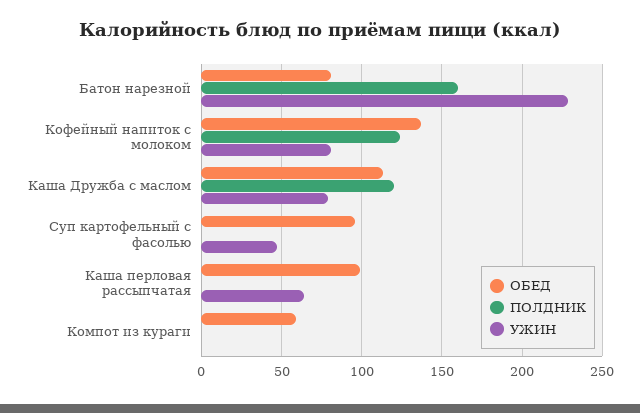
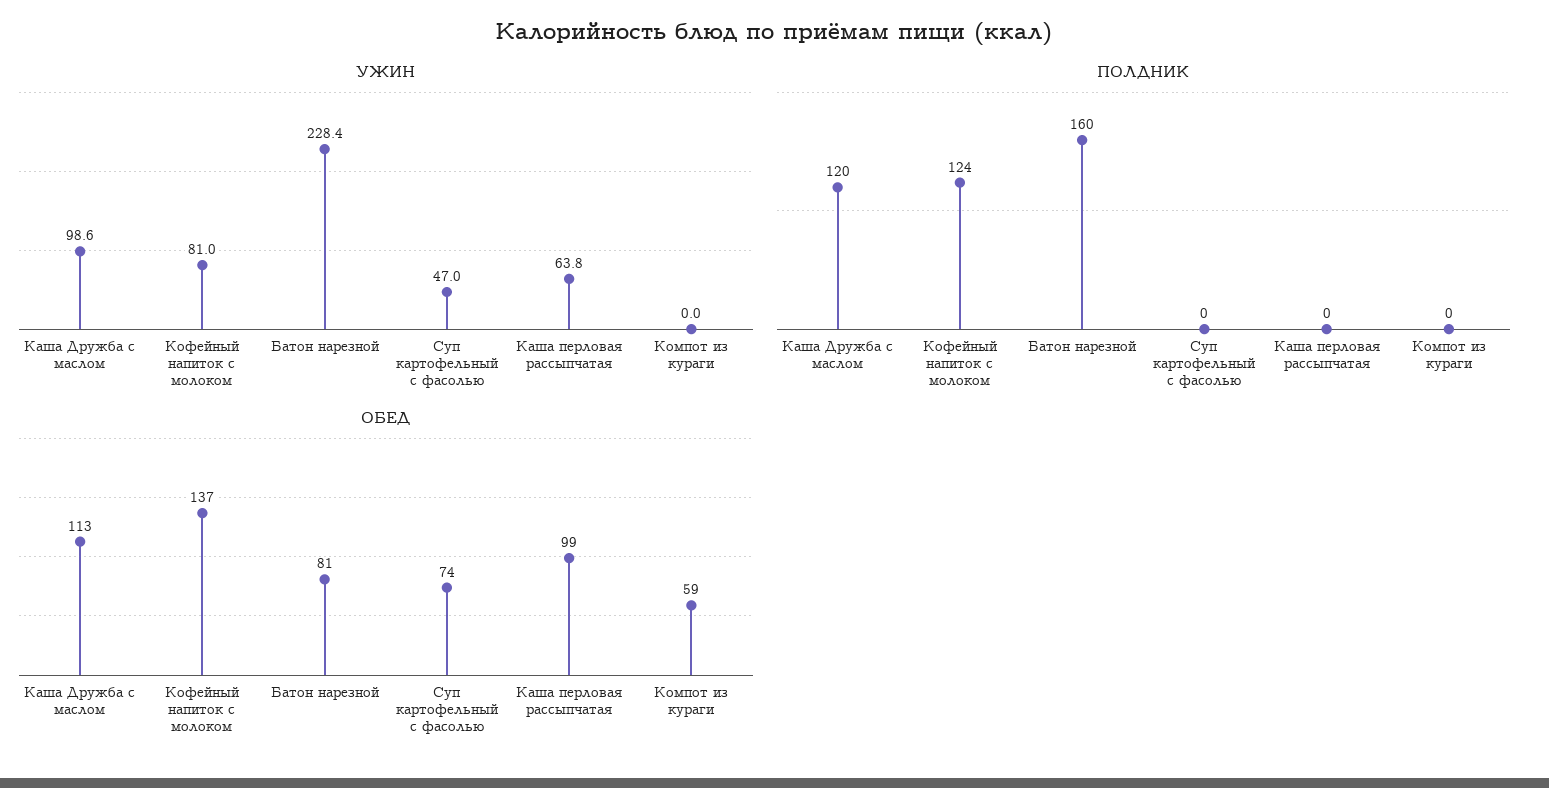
УЖИН, Каша Дружба с маслом: 80 -> 98.6
ОБЕД, Суп картофельный с фасолью: 95 -> 74

